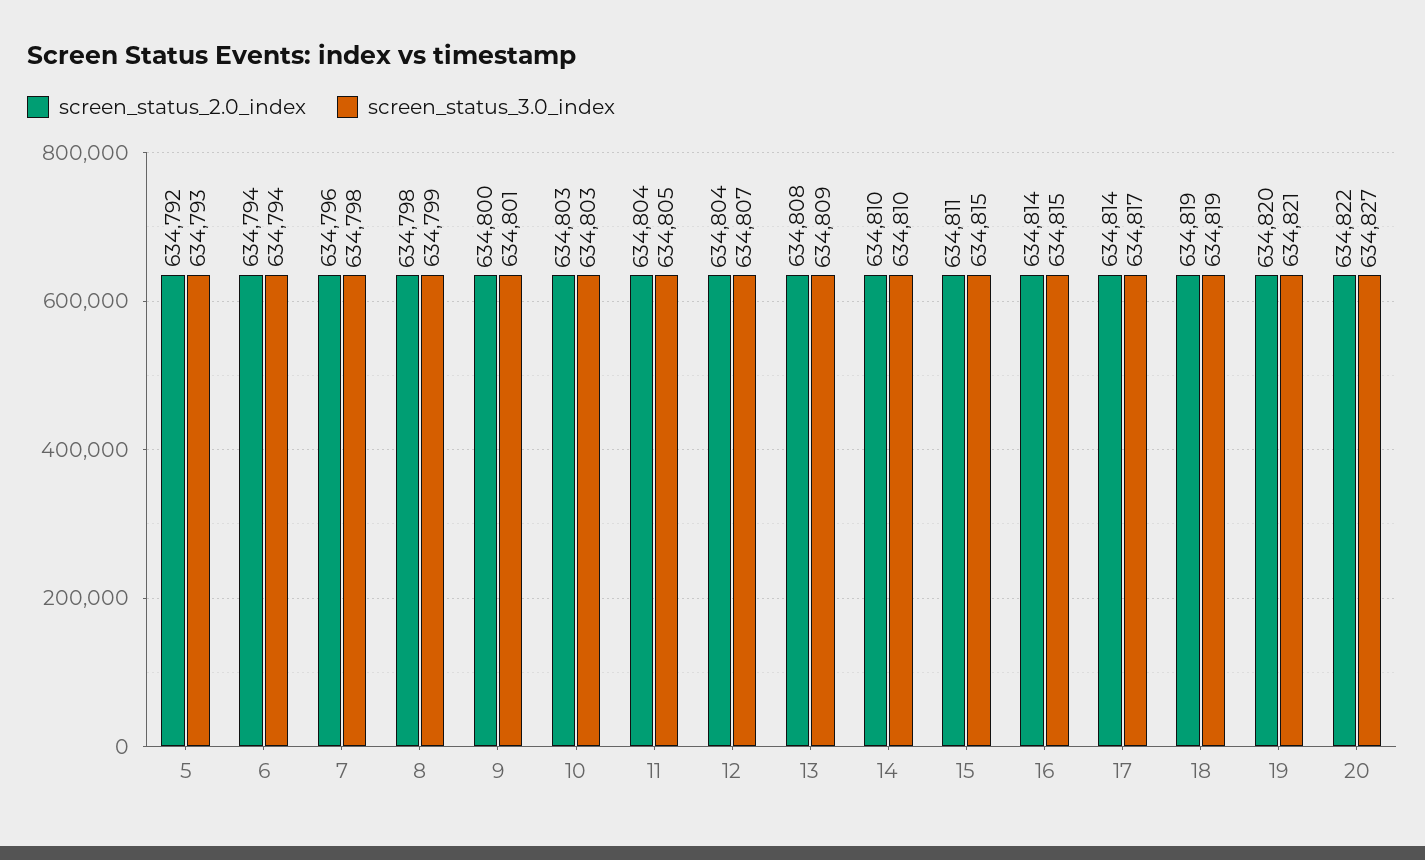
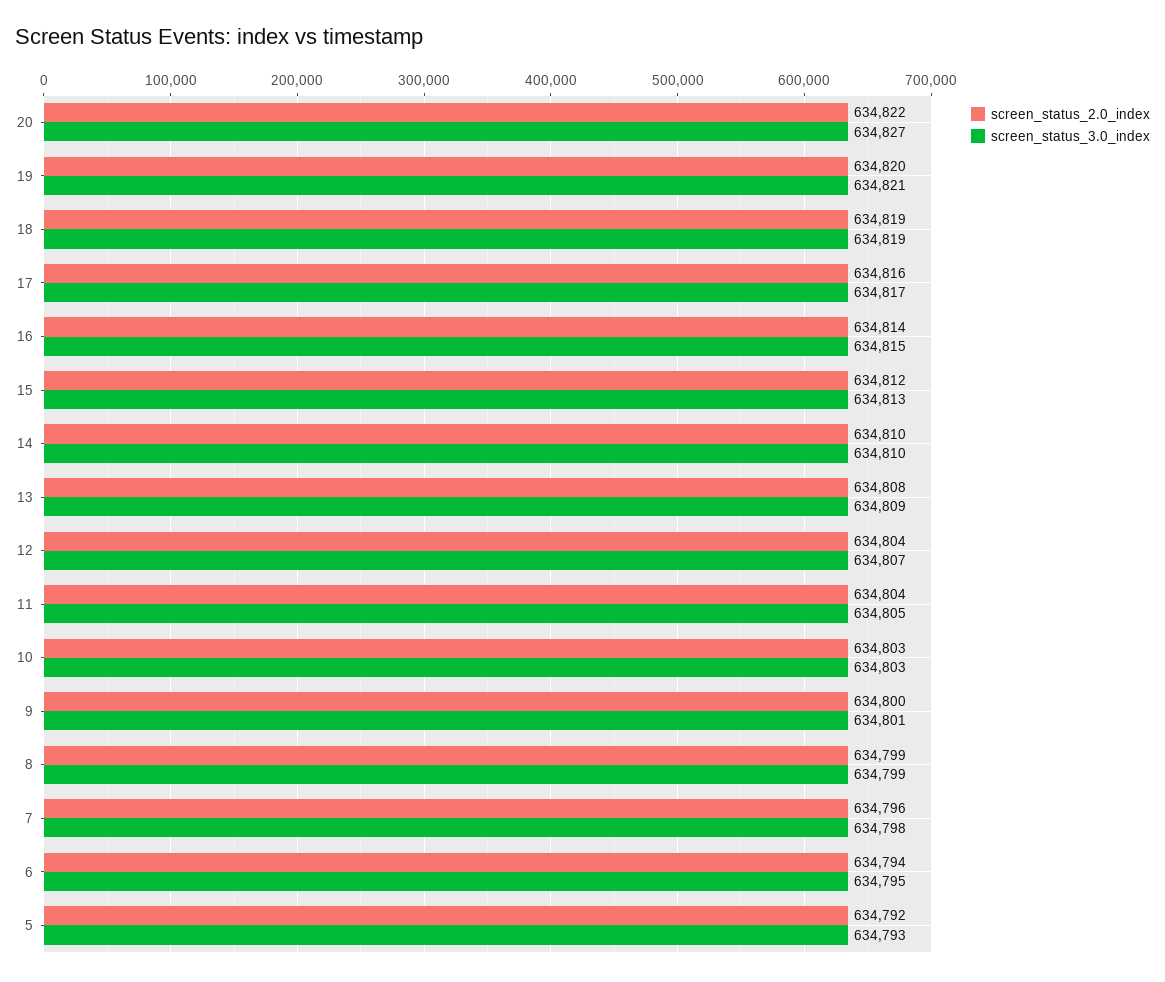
screen_status_3.0_index, 6: 634794 -> 634795
screen_status_2.0_index, 8: 634798 -> 634799
screen_status_2.0_index, 15: 634811 -> 634812
screen_status_3.0_index, 15: 634815 -> 634813
screen_status_2.0_index, 17: 634814 -> 634816

